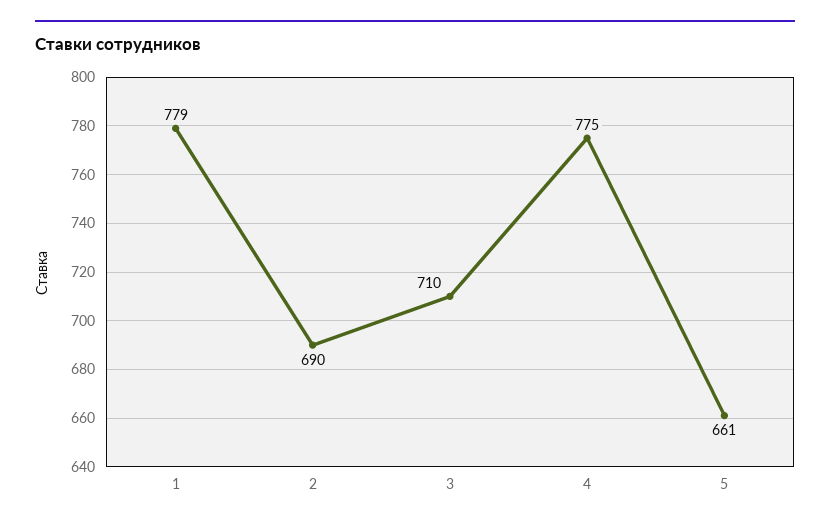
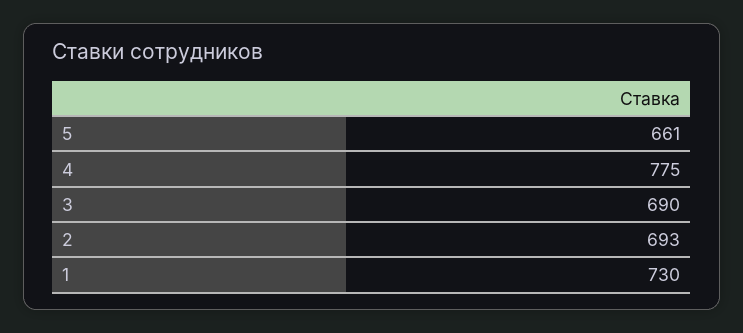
1: 779 -> 730
2: 690 -> 693
3: 710 -> 690

